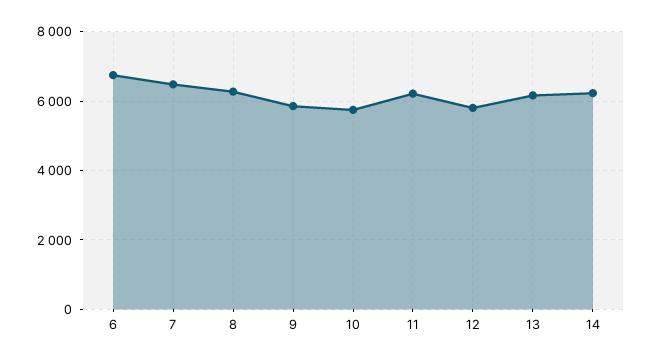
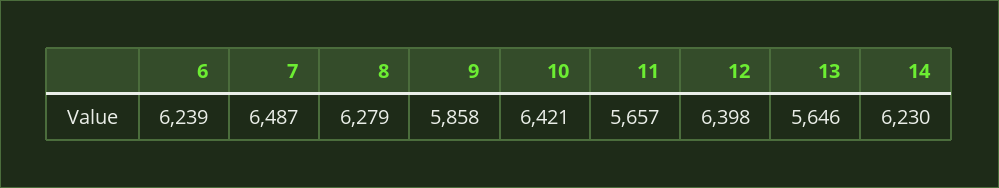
6: 6800 -> 6239
10: 5800 -> 6421
11: 6200 -> 5657
12: 5800 -> 6398
13: 6200 -> 5646

